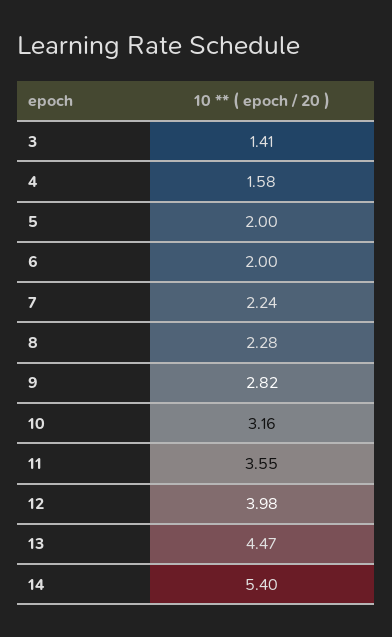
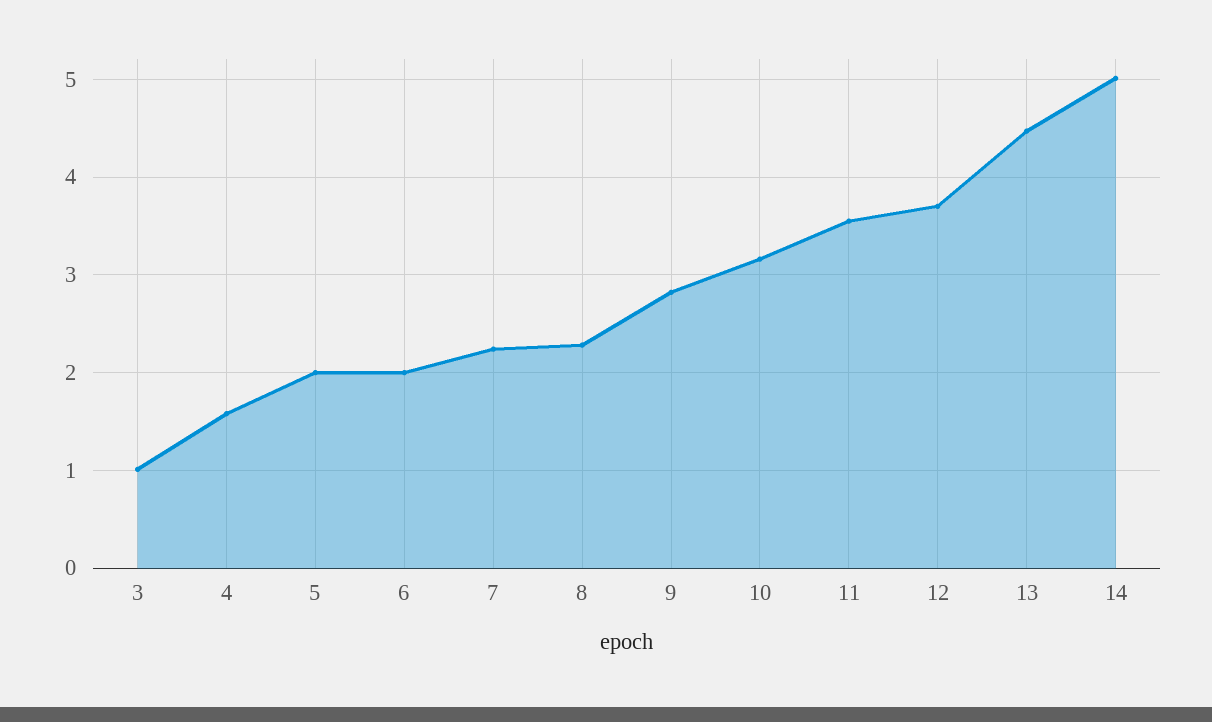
3: 1.41 -> 1
12: 3.98 -> 3.7
14: 5.4 -> 5

